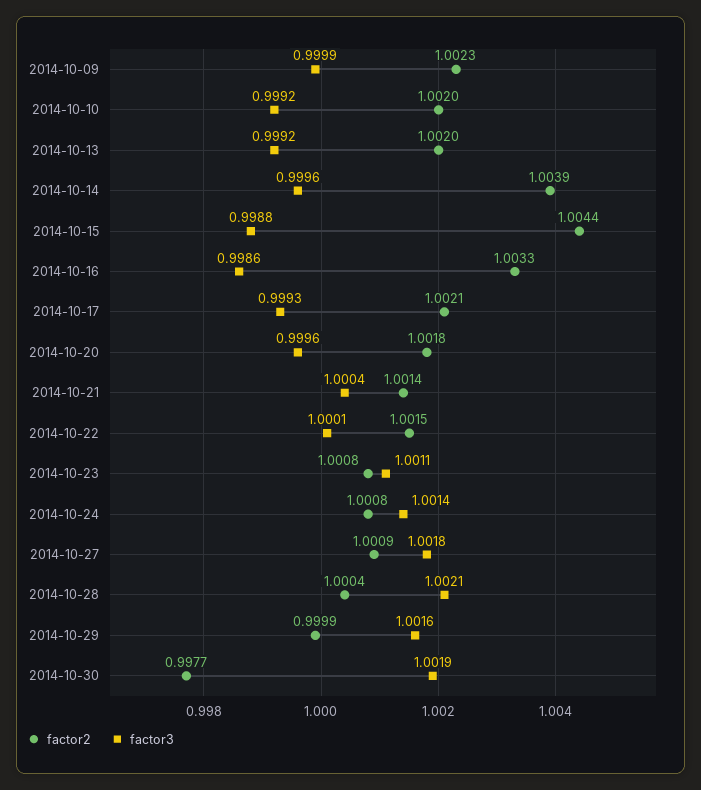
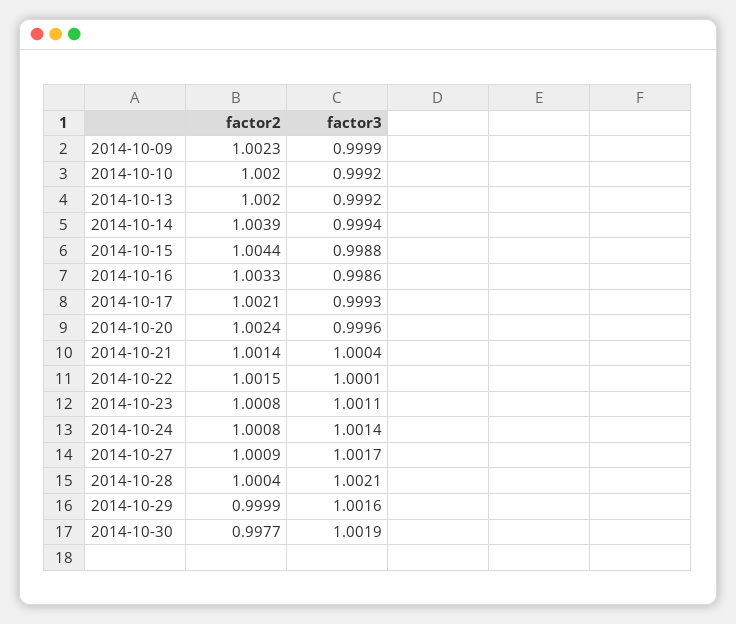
factor3, 2014-10-14: 0.9996 -> 0.9994
factor2, 2014-10-20: 1.0018 -> 1.0024
factor3, 2014-10-27: 1.0018 -> 1.0017

